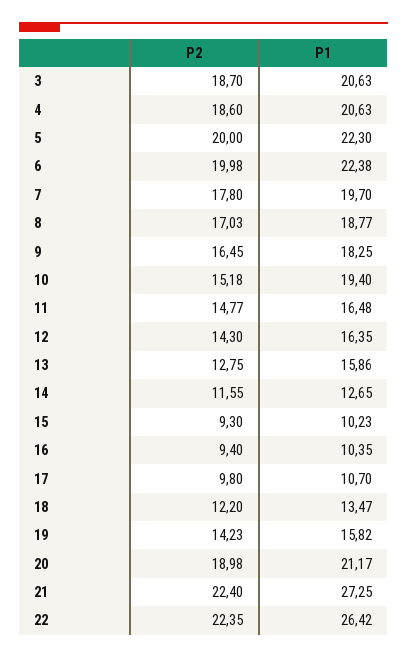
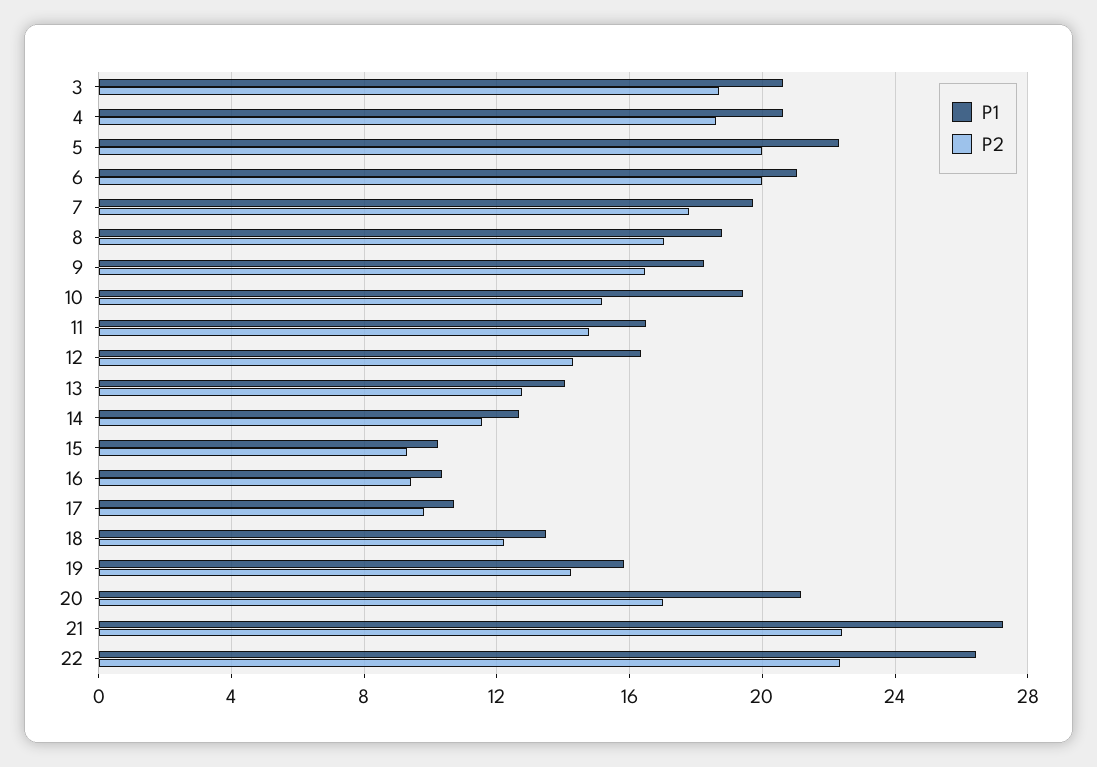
P1, 6: 22.38 -> 21
P1, 13: 15.86 -> 14
P2, 20: 18.98 -> 17

